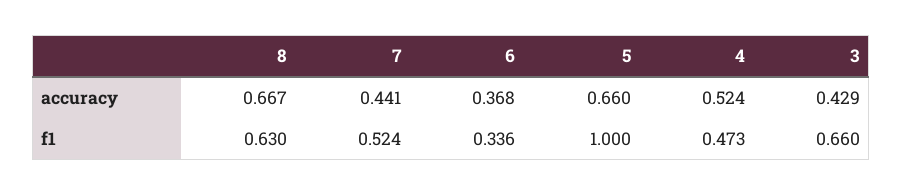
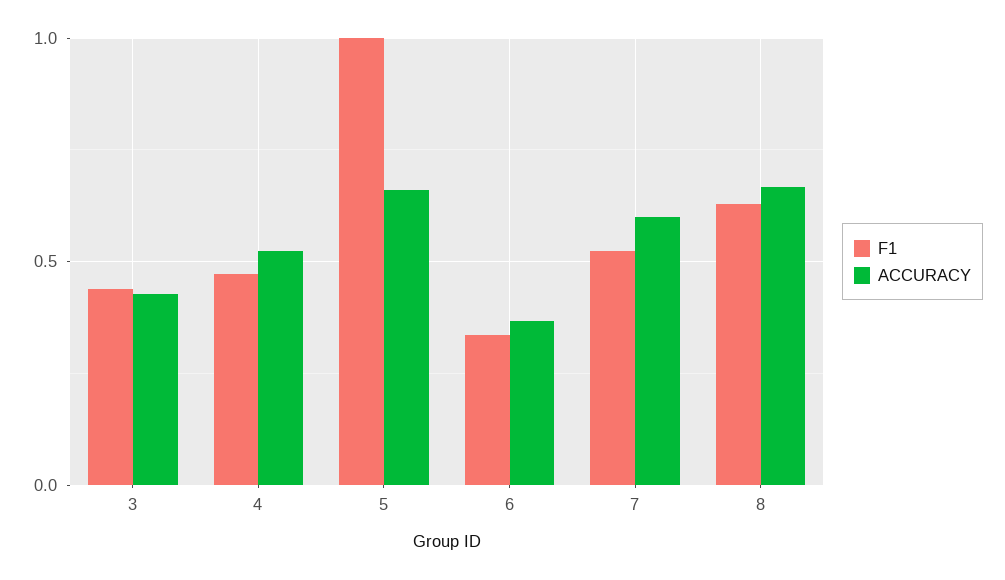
accuracy, 7: 0.441 -> 0.6
f1, 3: 0.66 -> 0.45

